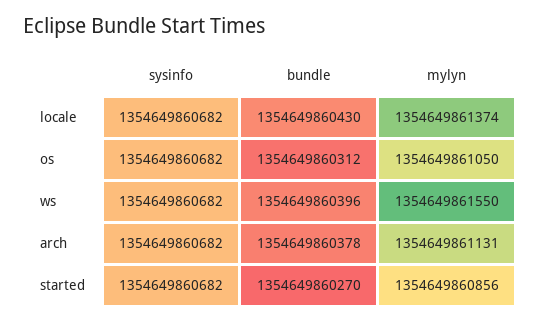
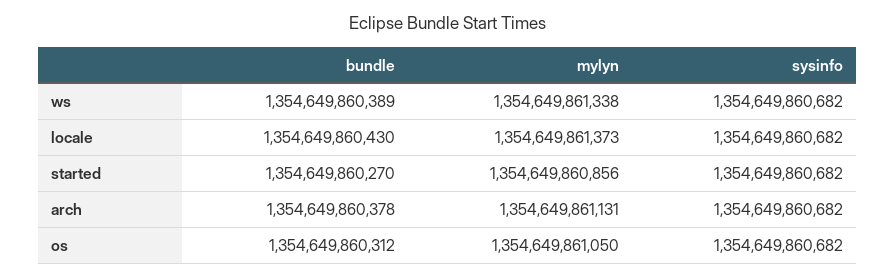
mylyn, locale: 1354649861374 -> 1354649861373
bundle, ws: 1354649860396 -> 1354649860389
mylyn, ws: 1354649861550 -> 1354649861338

